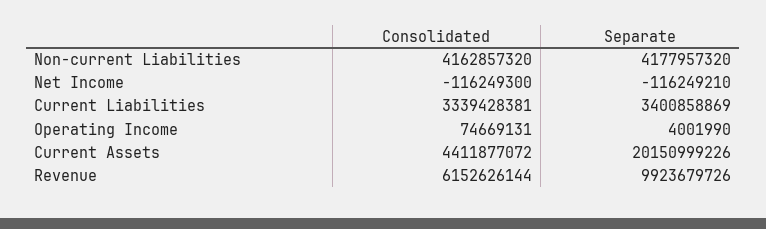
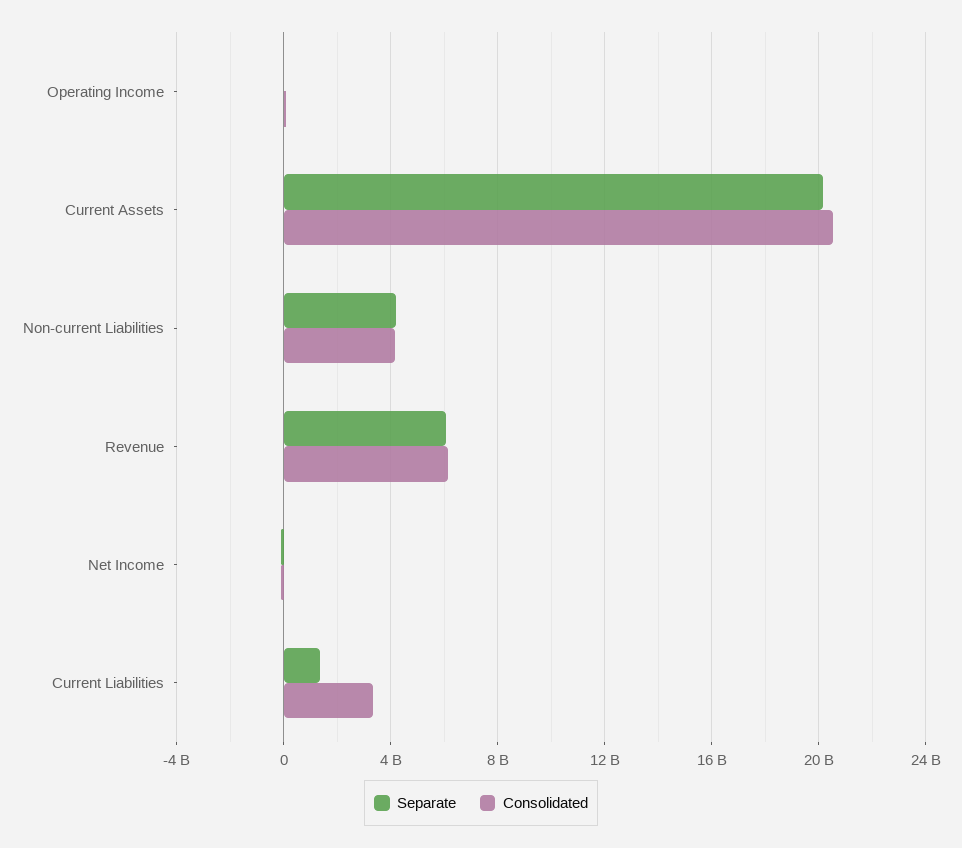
Separate, Current Liabilities: 3400858869 -> 1500000000
Consolidated, Current Assets: 4411877072 -> 20500000000
Separate, Revenue: 9923679726 -> 6000000000

